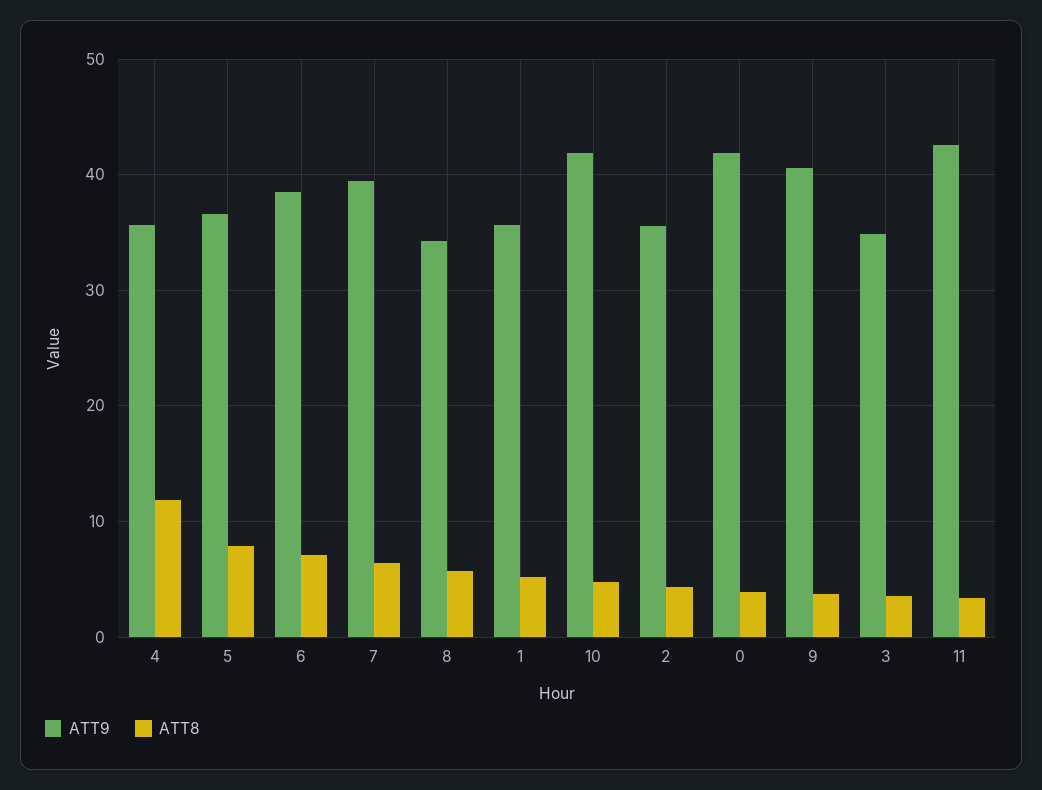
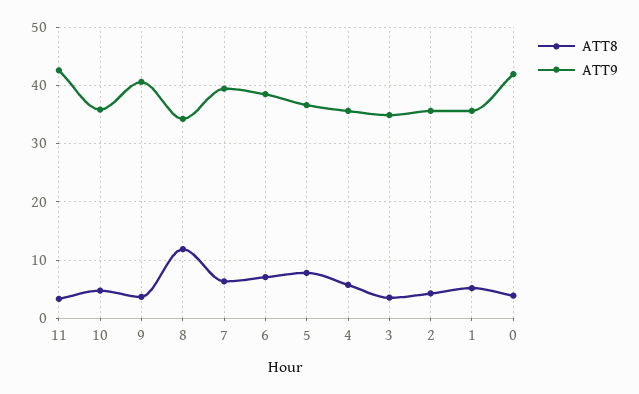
ATT8, 4: 12 -> 6
ATT8, 8: 6 -> 12
ATT9, 10: 42 -> 36

